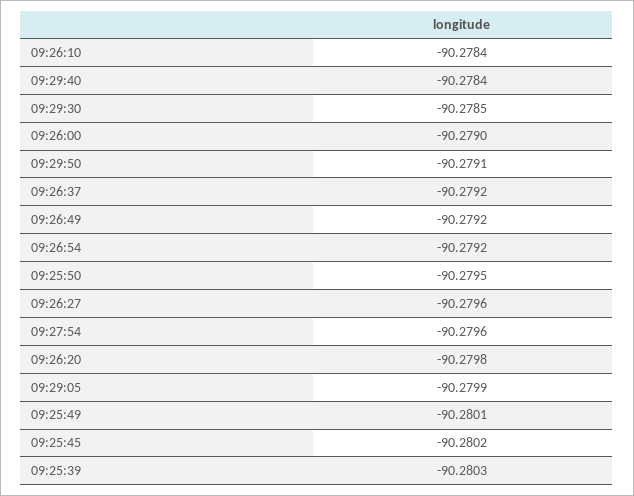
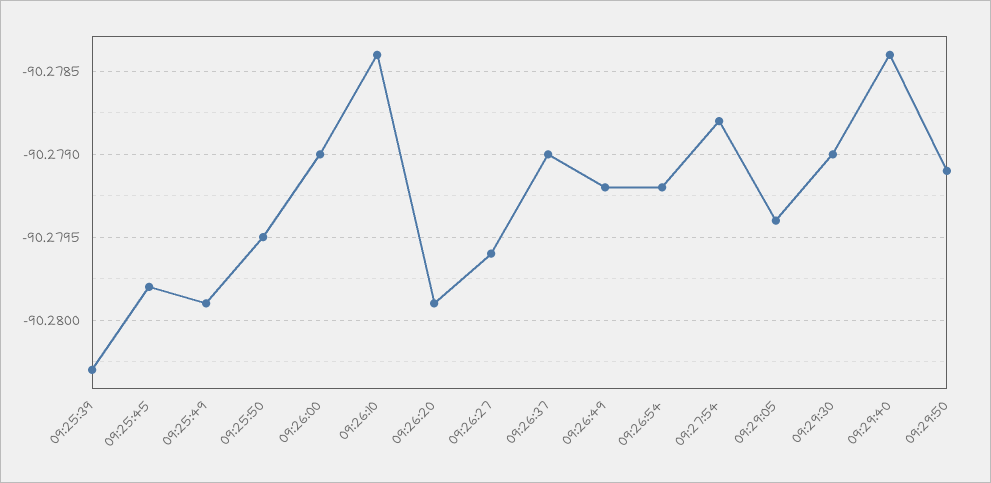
09:29:30: -90.2785 -> -90.279
09:26:37: -90.2792 -> -90.279
09:27:54: -90.2796 -> -90.2788
09:26:20: -90.2798 -> -90.2799
09:29:05: -90.2799 -> -90.2794
09:25:49: -90.2801 -> -90.2799
09:25:45: -90.2802 -> -90.2798

